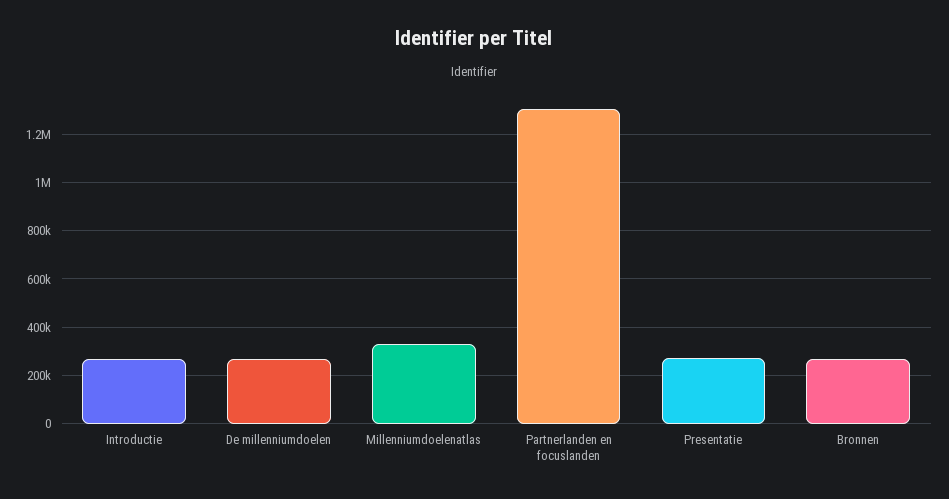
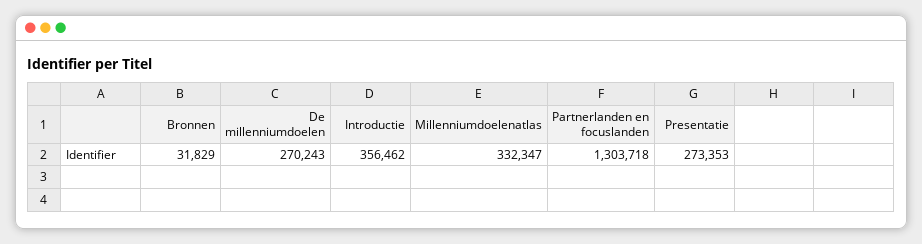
Introductie: 275000 -> 356462
Bronnen: 275000 -> 31829

